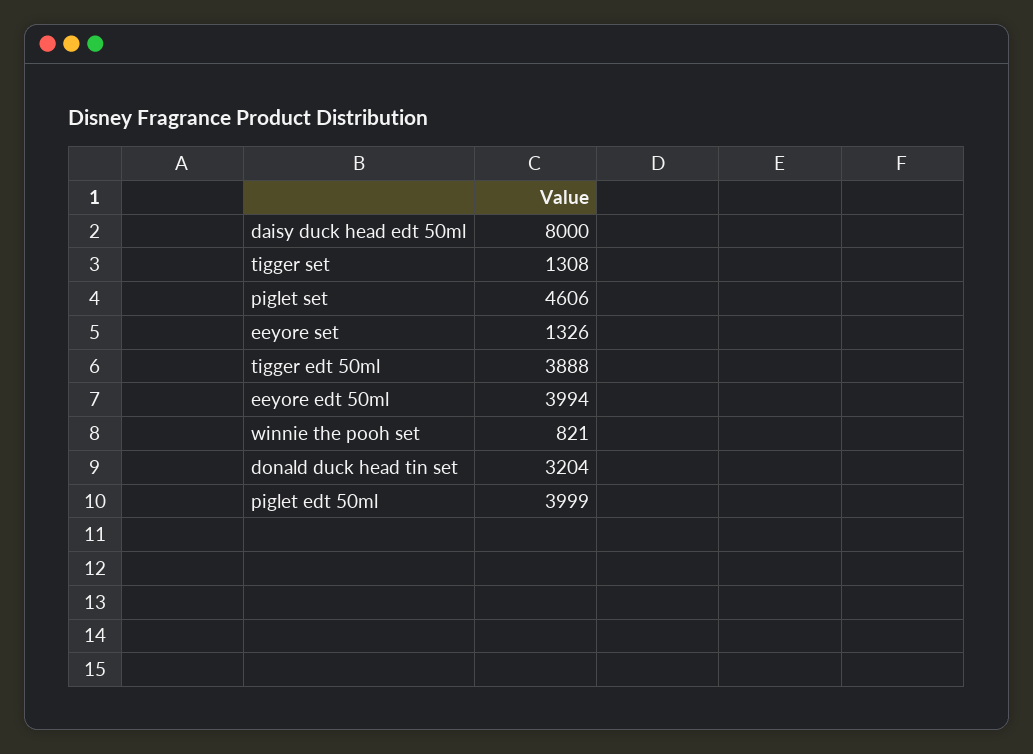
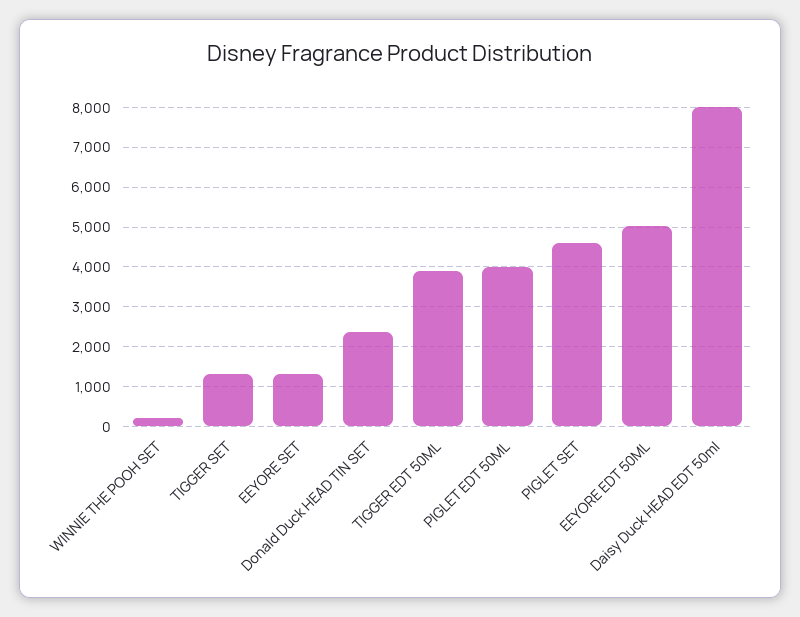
eeyore edt 50ml: 3994 -> 5000
winnie the pooh set: 821 -> 200
donald duck head tin set: 3204 -> 2400

